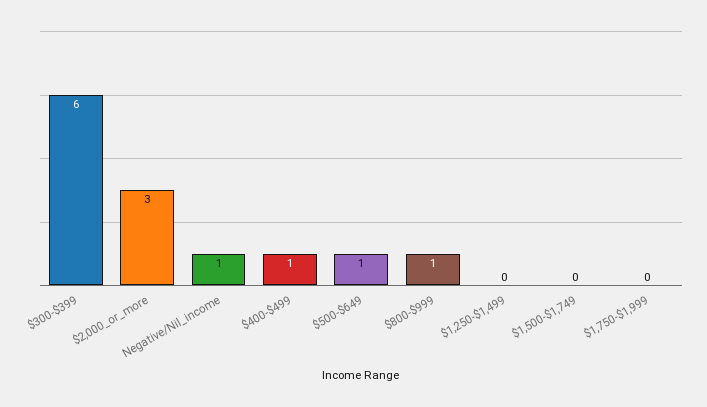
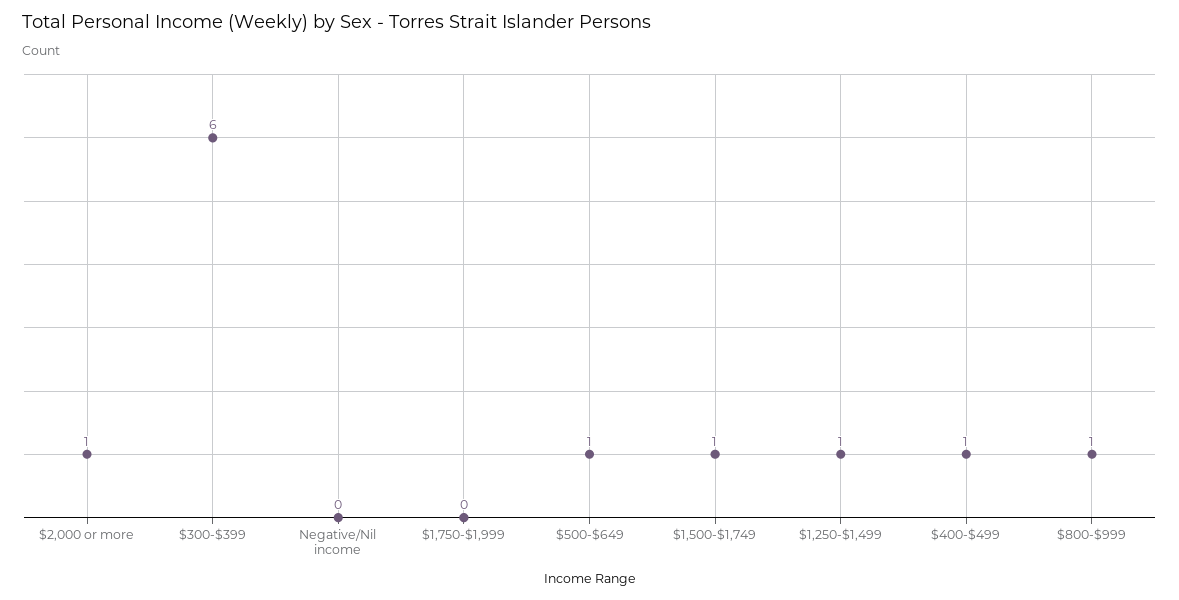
$2,000_or_more: 3 -> 1
Negative/Nil_income: 1 -> 0
$1,250-$1,499: 0 -> 1
$1,500-$1,749: 0 -> 1

